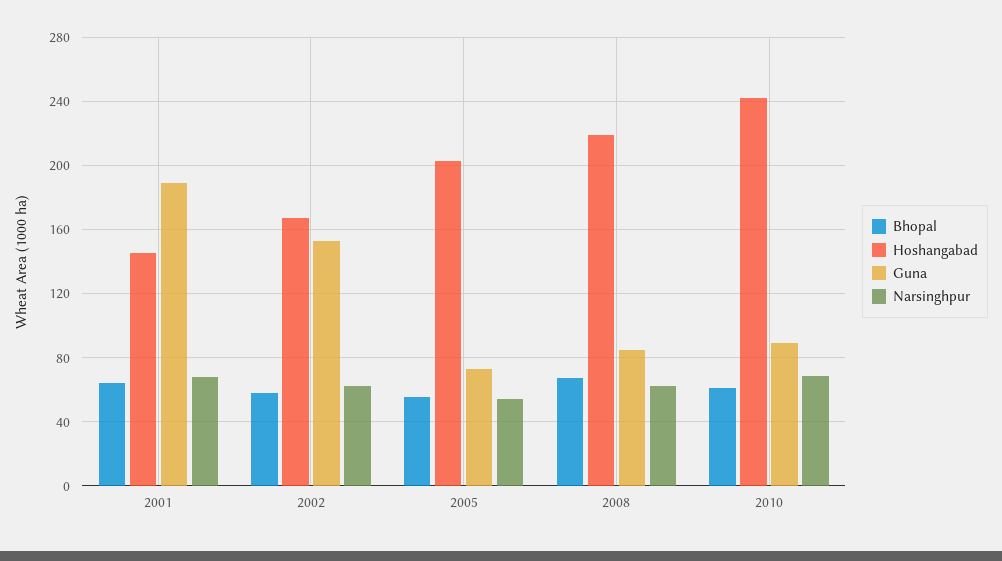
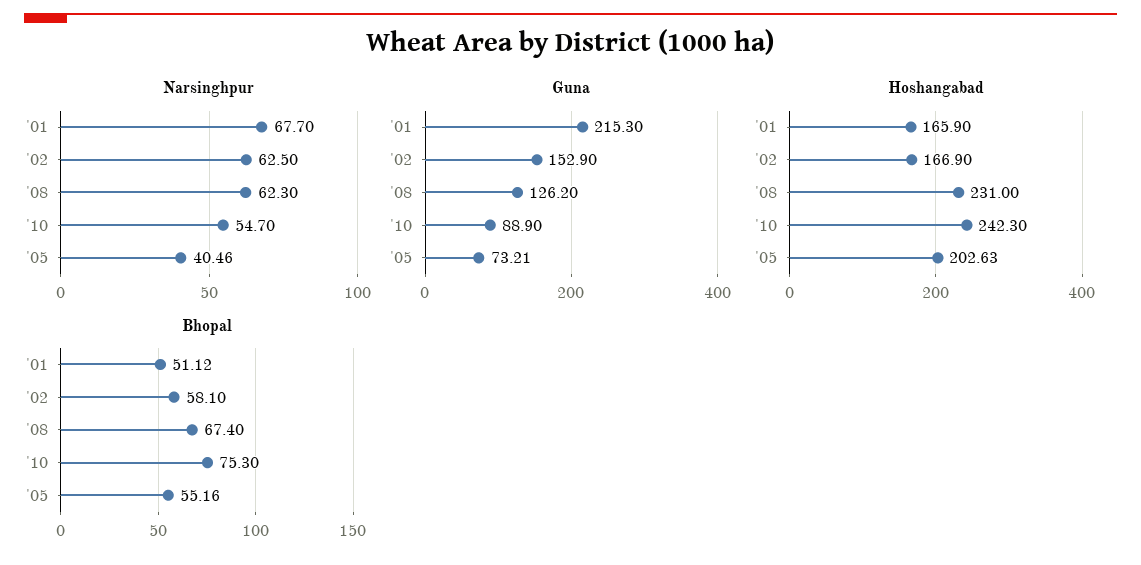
Bhopal, 2001: 65 -> 51.12
Hoshangabad, 2001: 145 -> 165.9
Guna, 2001: 190 -> 215.3
Narsinghpur, 2005: 55 -> 40.46
Hoshangabad, 2008: 220 -> 231
Guna, 2008: 85 -> 126.2
Bhopal, 2010: 60 -> 75.3
Narsinghpur, 2010: 70 -> 54.7

